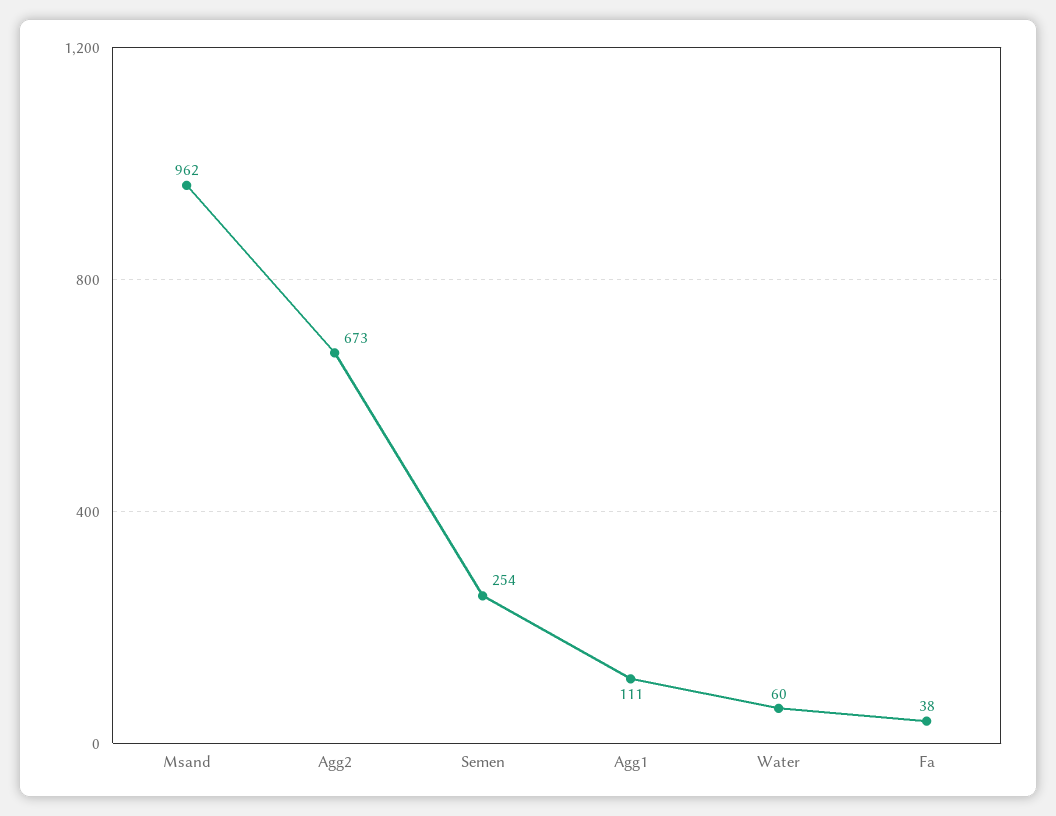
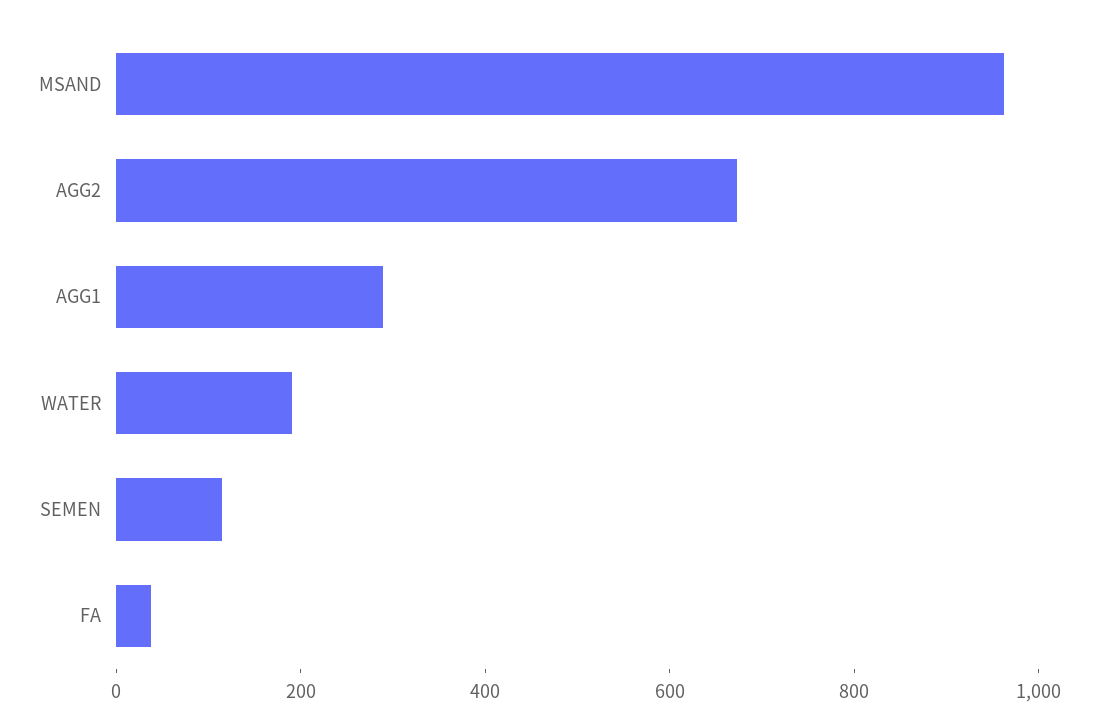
Semen: 254 -> 100
Agg1: 111 -> 300
Water: 60 -> 200

